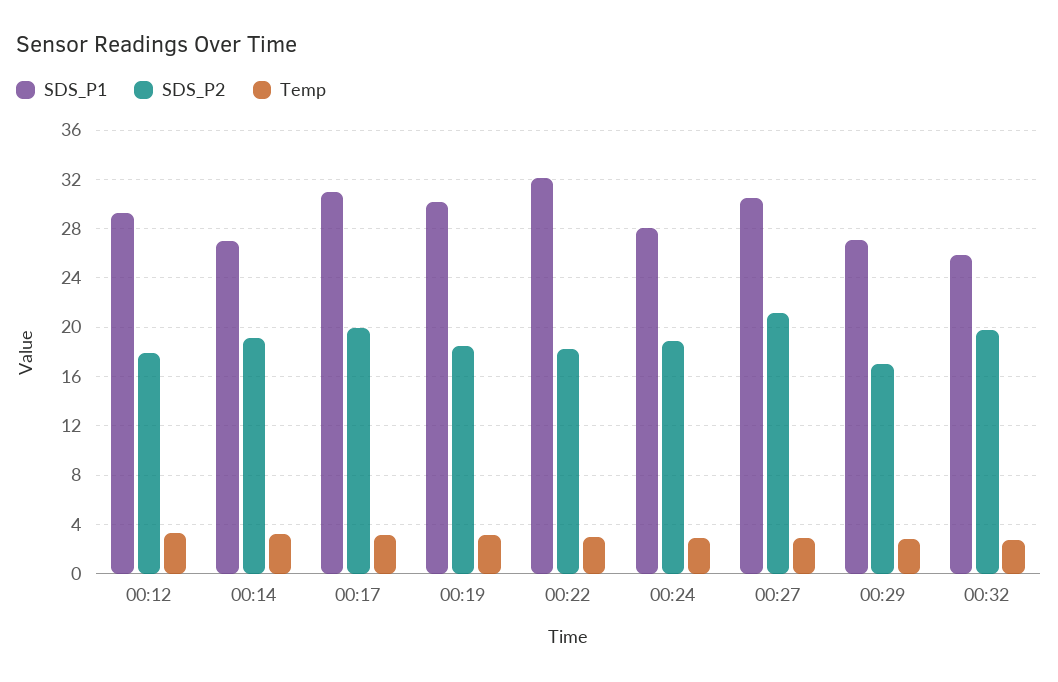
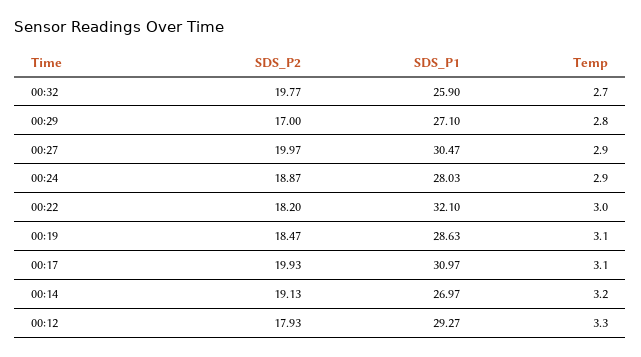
SDS_P1, 00:19: 30 -> 28.63
SDS_P2, 00:27: 21 -> 19.97

